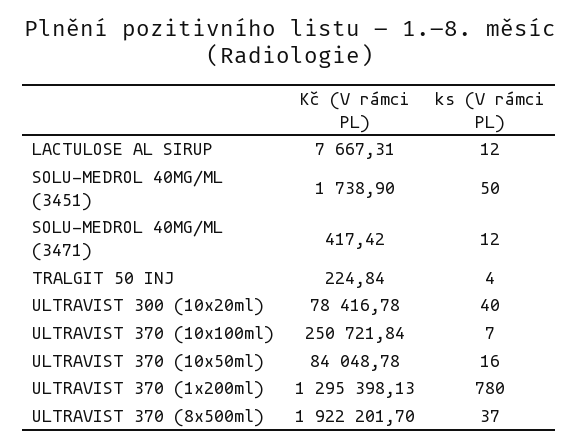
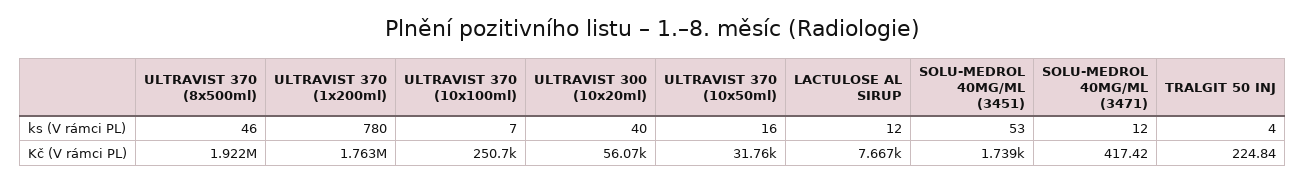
ks (V rámci PL), SOLU-MEDROL 40MG/ML (3451): 50 -> 53
Kč (V rámci PL), ULTRAVIST 300 (10x20ml): 78416.78 -> 56070
Kč (V rámci PL), ULTRAVIST 370 (10x50ml): 84048.78 -> 31760
Kč (V rámci PL), ULTRAVIST 370 (1x200ml): 1295398.13 -> 1763000
ks (V rámci PL), ULTRAVIST 370 (8x500ml): 37 -> 46

